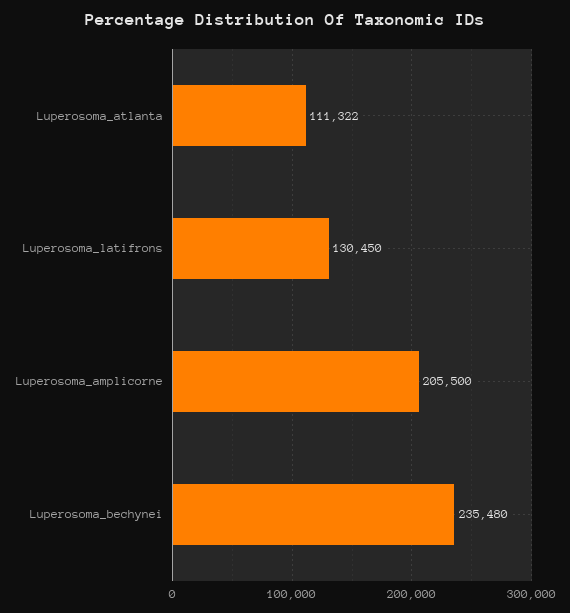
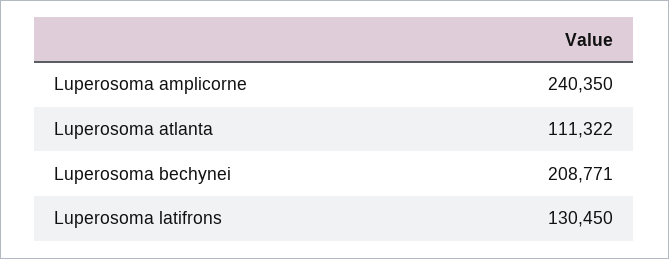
Luperosoma_amplicorne: 205500 -> 240350
Luperosoma_bechynei: 235480 -> 208771

